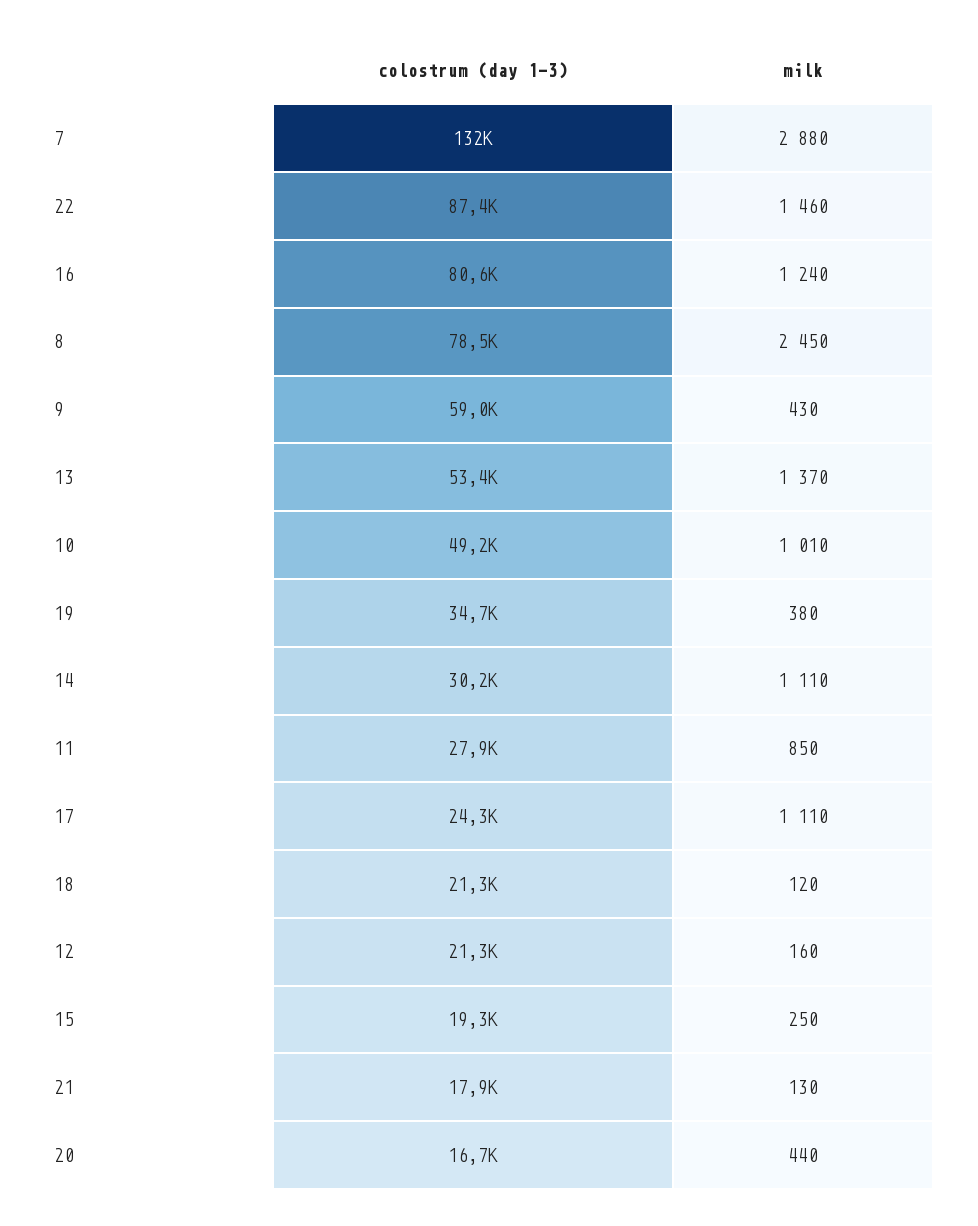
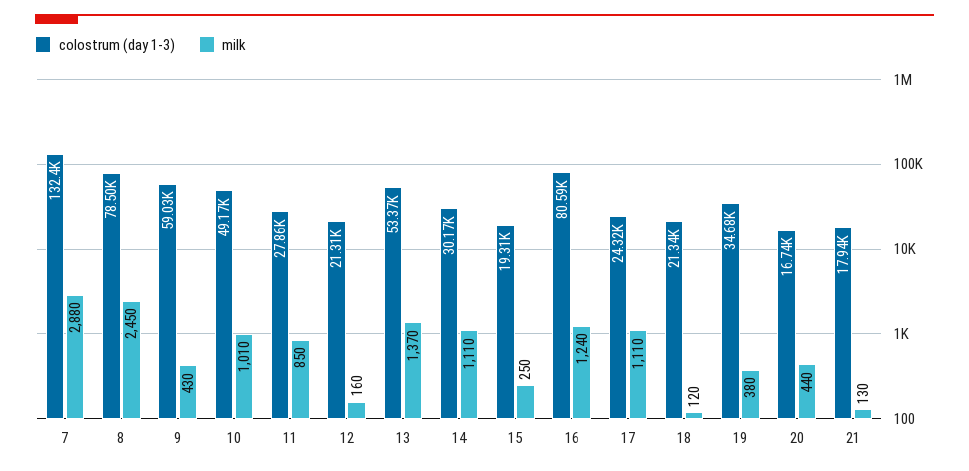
colostrum (day 1-3), 22: 87400 -> none
milk, 22: 1460 -> none

